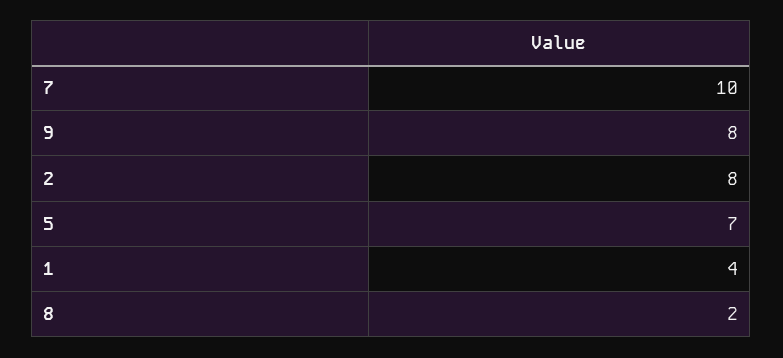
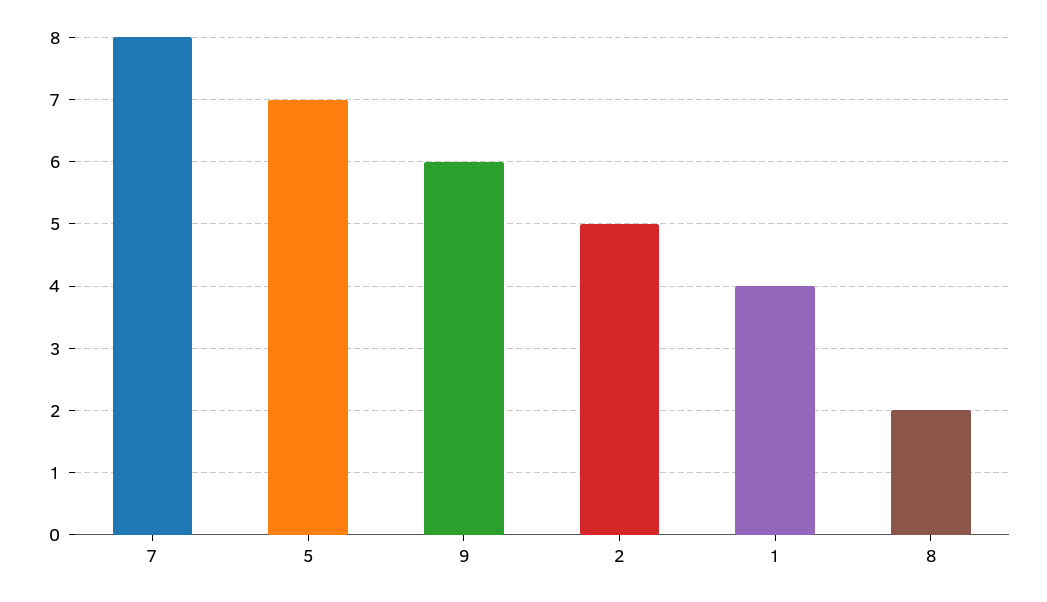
7: 10 -> 8
9: 8 -> 6
2: 8 -> 5

